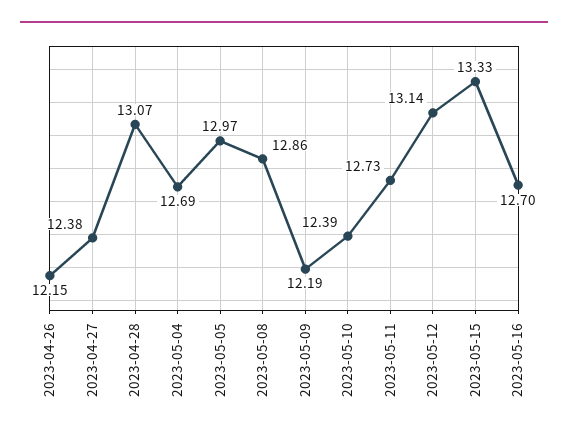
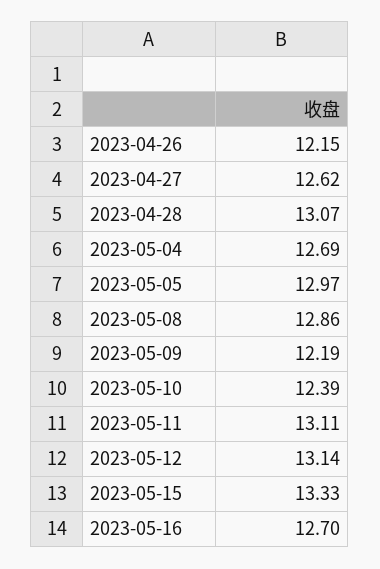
2023-04-27: 12.38 -> 12.62
2023-05-11: 12.73 -> 13.11

